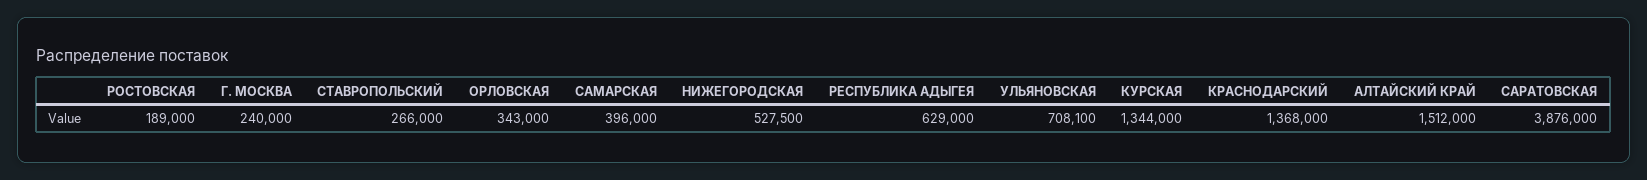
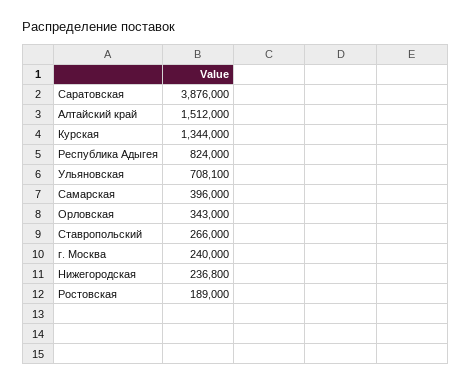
НИЖЕГОРОДСКАЯ: 527500 -> 236800
РЕСПУБЛИКА АДЫГЕЯ: 629000 -> 824000
КРАСНОДАРСКИЙ: 1368000 -> none

